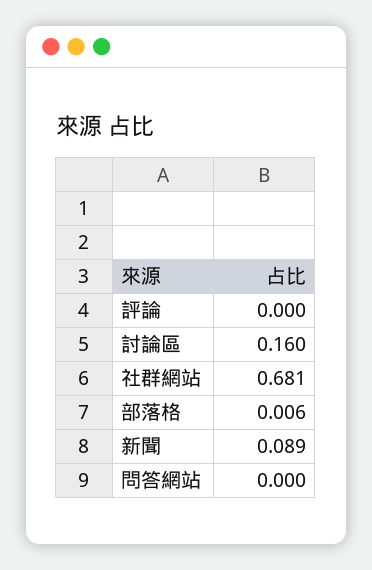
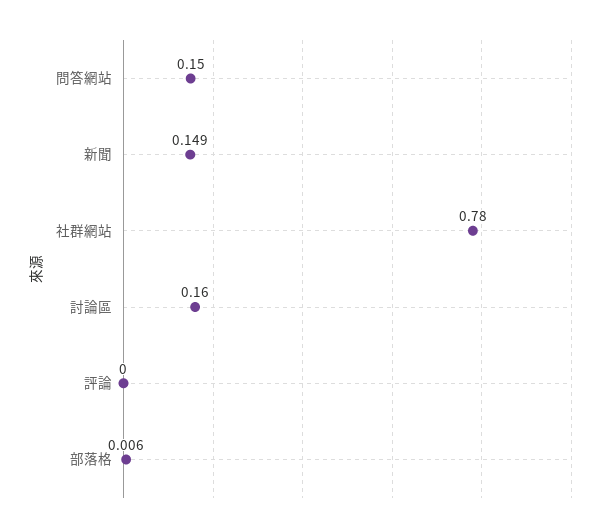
社群網站: 0.681 -> 0.78
新聞: 0.089 -> 0.149
問答網站: 0 -> 0.15

